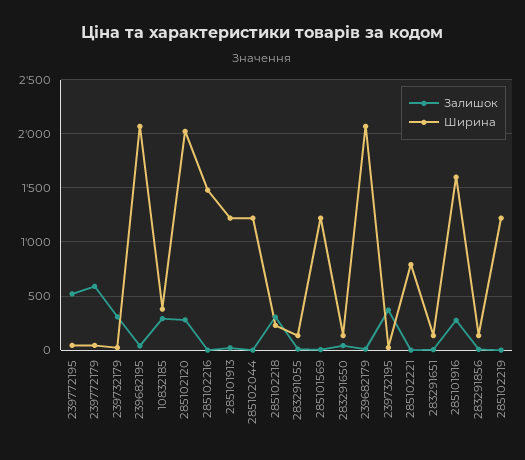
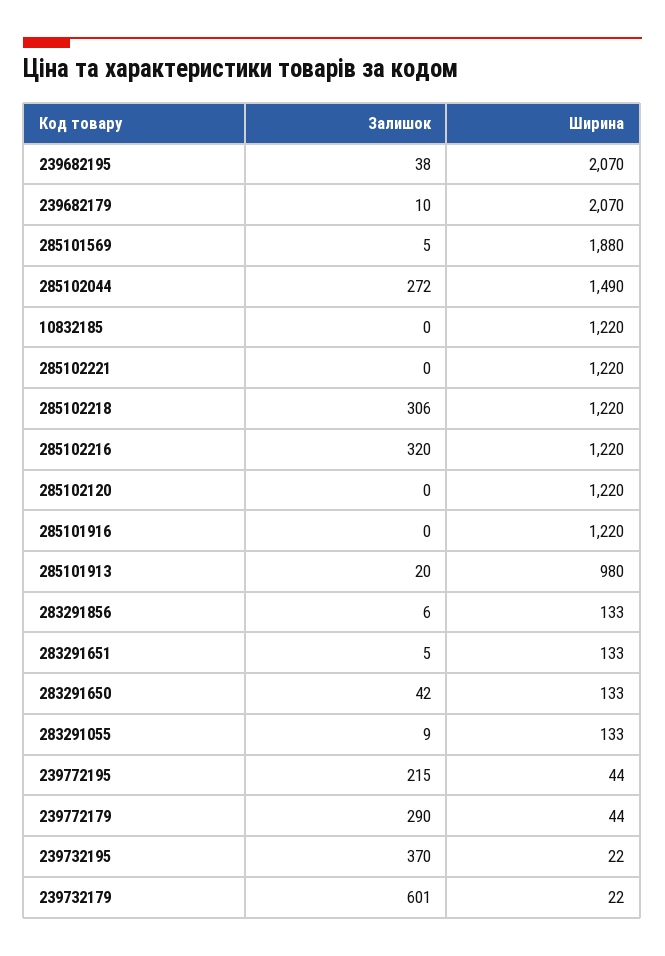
Залишок, 239772195: 500 -> 215
Залишок, 239772179: 600 -> 290
Залишок, 239732179: 300 -> 601
Залишок, 10832185: 300 -> 0
Ширина, 10832185: 400 -> 1220
Залишок, 285102120: 300 -> 0
Ширина, 285102120: 2000 -> 1220
Залишок, 285102216: 0 -> 320
Ширина, 285102216: 1500 -> 1220
Ширина, 285101913: 1200 -> 980
Залишок, 285102044: 0 -> 272
Ширина, 285102044: 1200 -> 1490
Ширина, 285102218: 200 -> 1220
Ширина, 285101569: 1200 -> 1880
Ширина, 285102221: 800 -> 1220
Залишок, 285101916: 300 -> 0
Ширина, 285101916: 1600 -> 1220
Залишок, 285102219: 0 -> none
Ширина, 285102219: 1200 -> none

